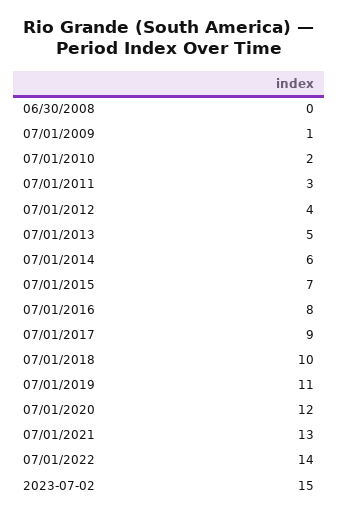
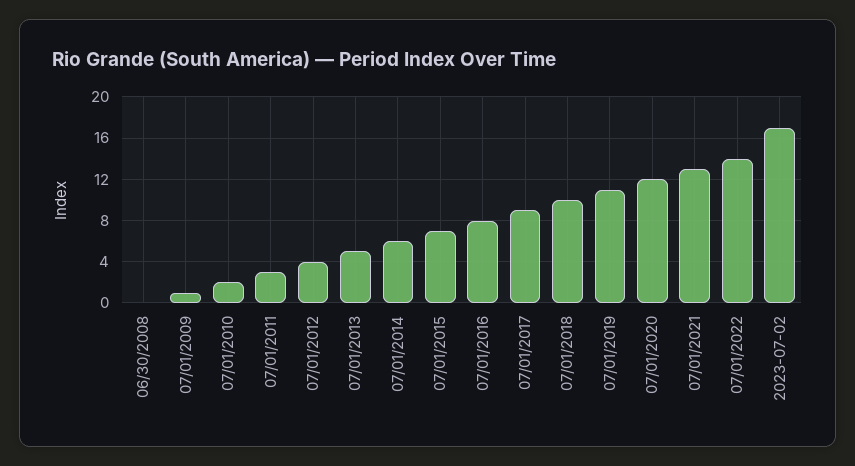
2023-07-02: 15 -> 17

